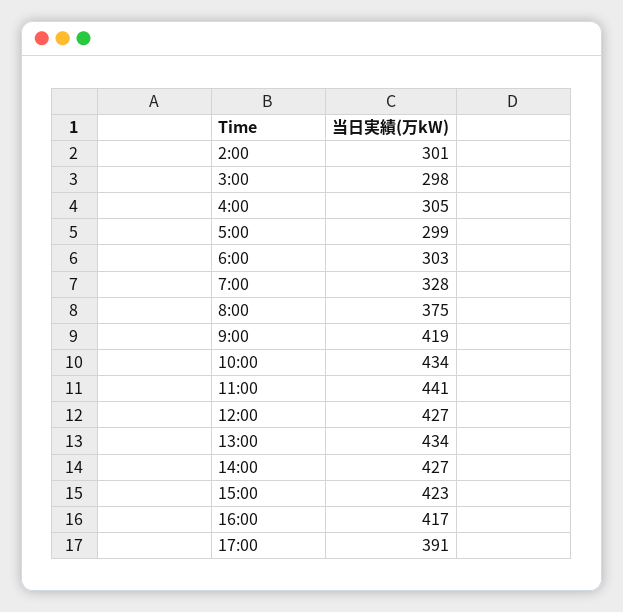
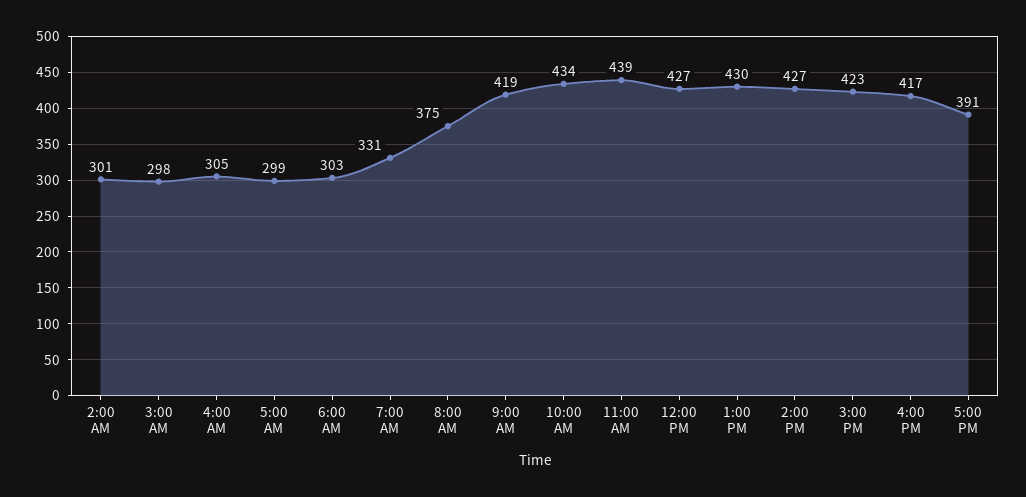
7:00: 328 -> 331
11:00: 441 -> 439
13:00: 434 -> 430

